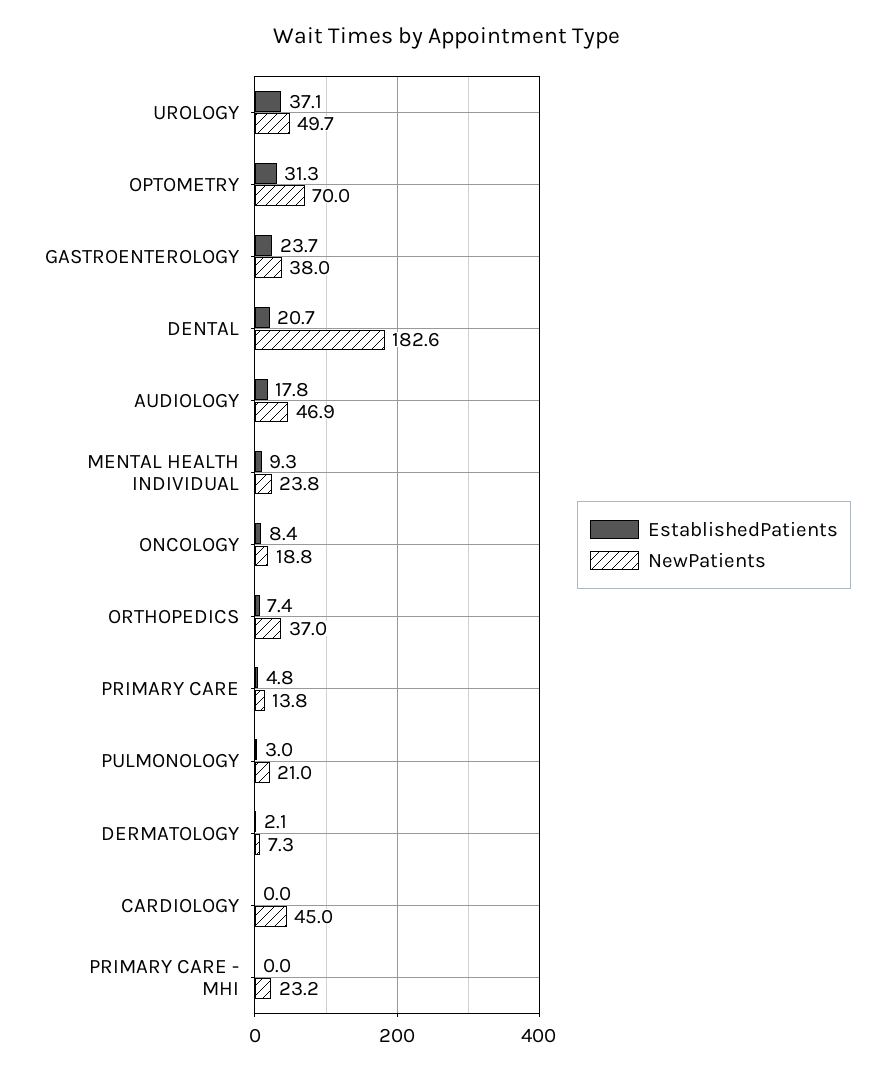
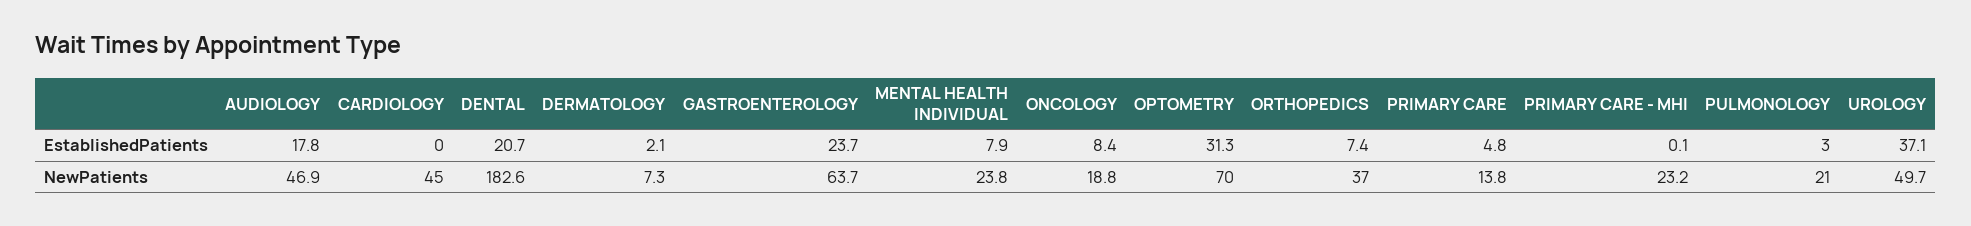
NewPatients, GASTROENTEROLOGY: 38 -> 63.7
EstablishedPatients, MENTAL HEALTH INDIVIDUAL: 9.3 -> 7.9
EstablishedPatients, PRIMARY CARE - MHI: 0 -> 0.1

